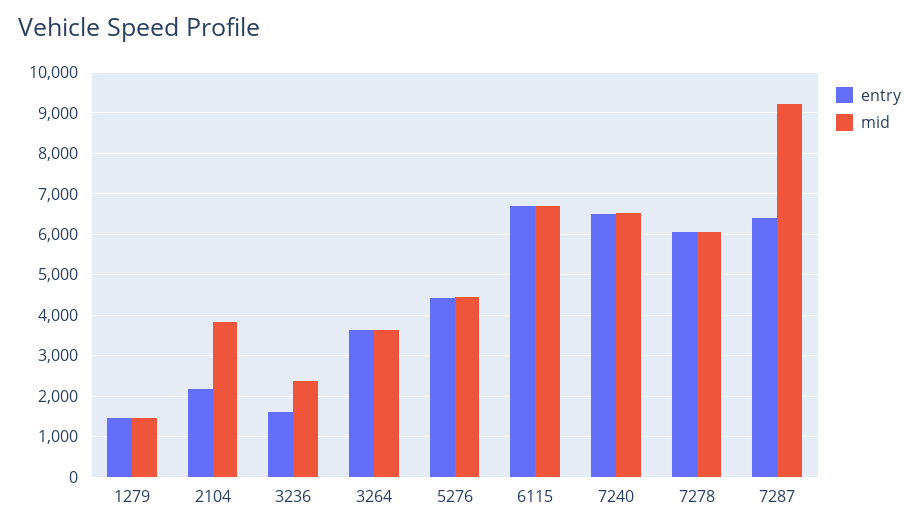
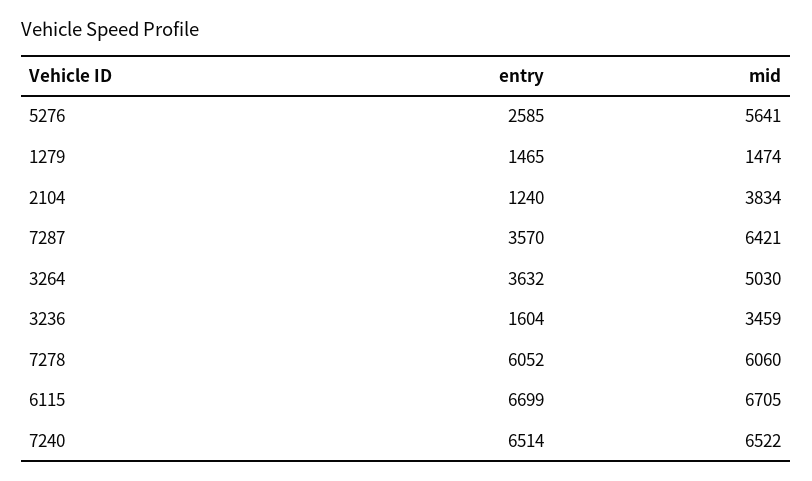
entry, 2104: 2200 -> 1240
mid, 3236: 2400 -> 3459
mid, 3264: 3600 -> 5030
entry, 5276: 4400 -> 2585
mid, 5276: 4400 -> 5641
entry, 7287: 6400 -> 3570
mid, 7287: 9200 -> 6421

